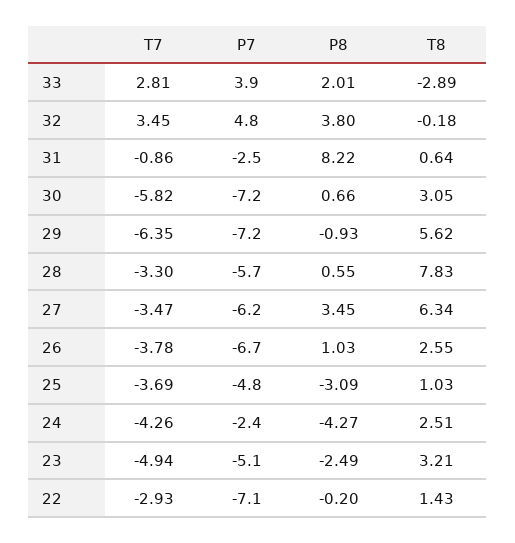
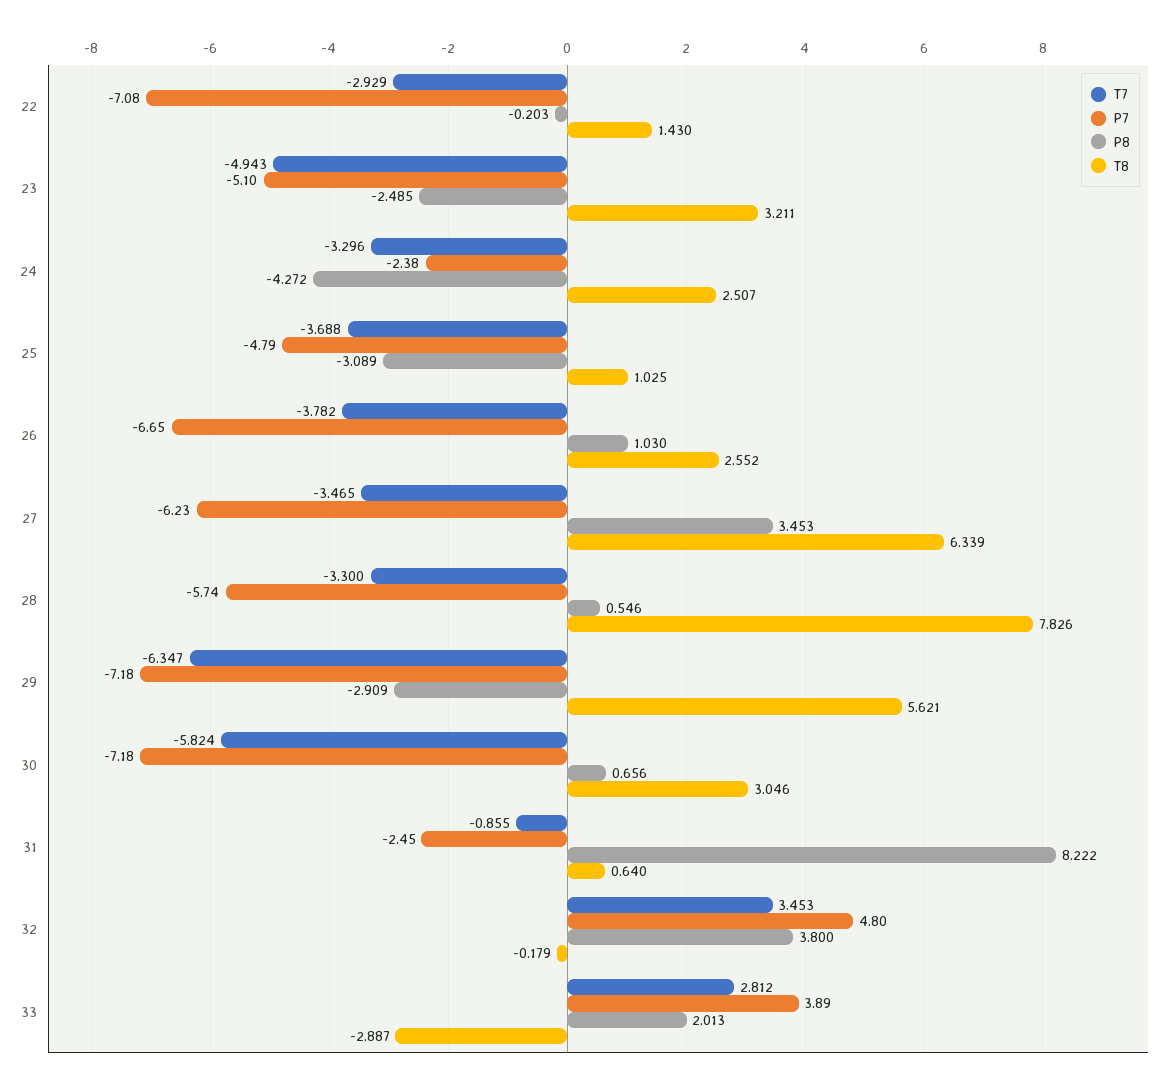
P8, 29: -0.93 -> -2.909
T7, 24: -4.26 -> -3.296

